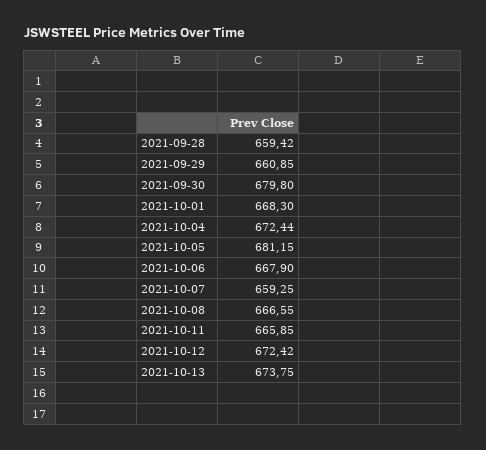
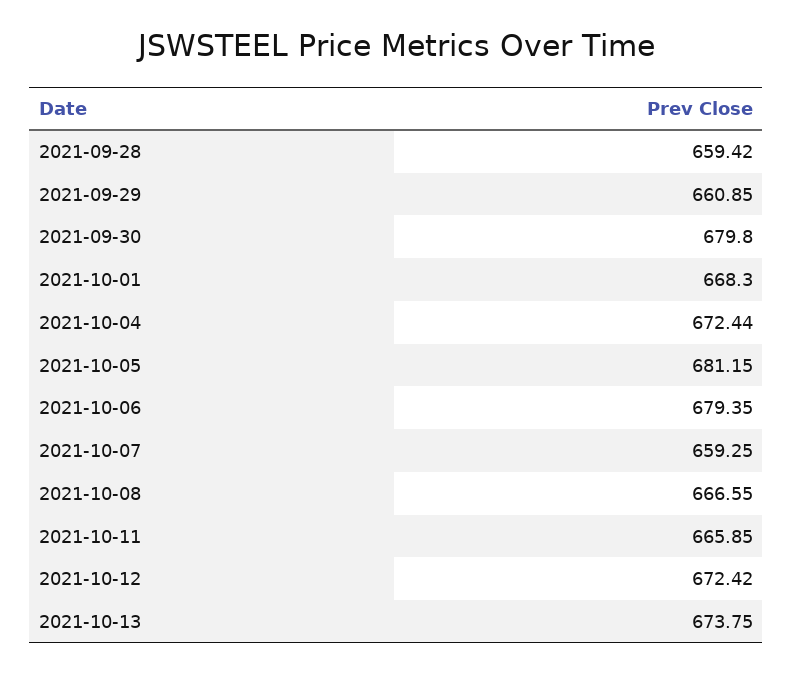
2021-10-06: 667.9 -> 679.35

